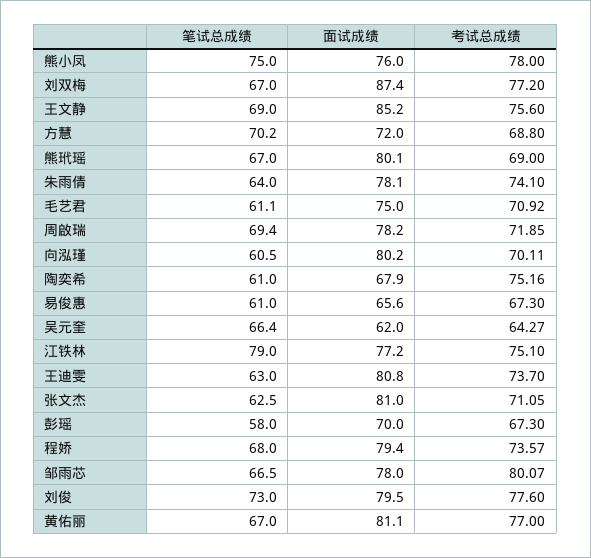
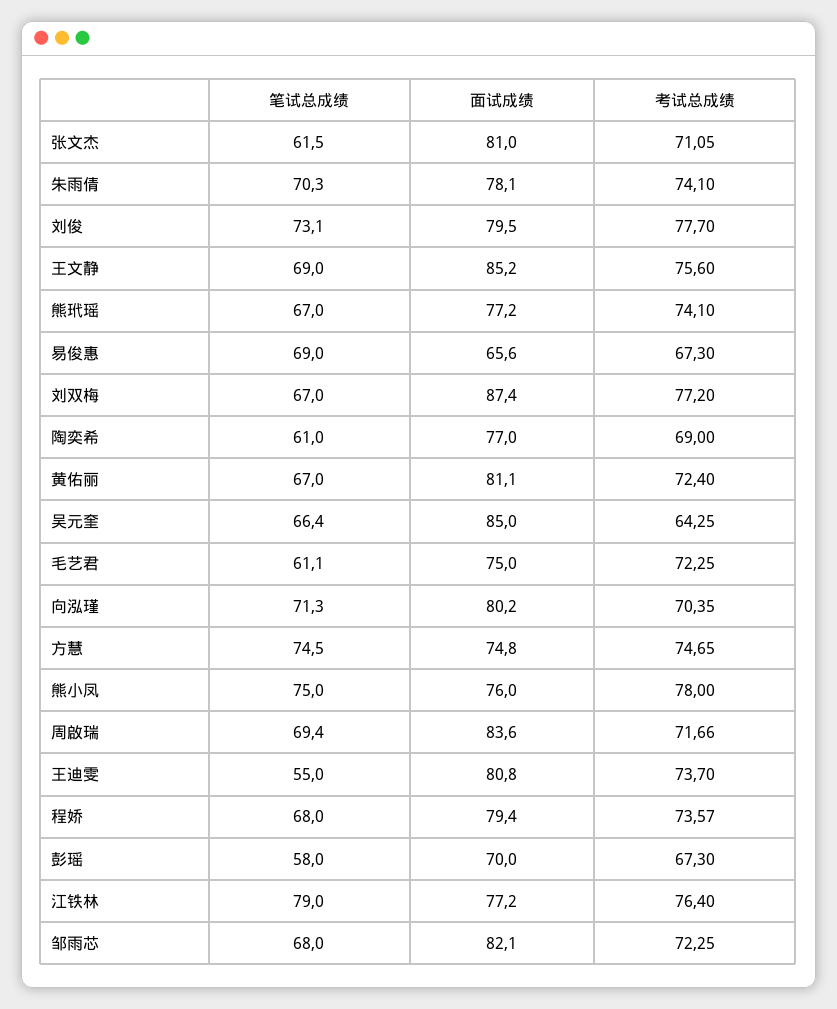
笔试总成绩, 方慧: 70.2 -> 74.5
面试成绩, 方慧: 72 -> 74.8
考试总成绩, 方慧: 68.8 -> 74.65
面试成绩, 熊玳瑶: 80.1 -> 77.2
考试总成绩, 熊玳瑶: 69 -> 74.1
笔试总成绩, 朱雨倩: 64 -> 70.3
考试总成绩, 毛艺君: 70.92 -> 72.25
面试成绩, 周啟瑞: 78.2 -> 83.6
考试总成绩, 周啟瑞: 71.85 -> 71.66
笔试总成绩, 向泓瑾: 60.5 -> 71.3
考试总成绩, 向泓瑾: 70.11 -> 70.35
面试成绩, 陶奕希: 67.9 -> 77
考试总成绩, 陶奕希: 75.16 -> 69
笔试总成绩, 易俊惠: 61 -> 69
面试成绩, 吴元奎: 62 -> 85
考试总成绩, 吴元奎: 64.27 -> 64.25
考试总成绩, 江铁林: 75.1 -> 76.4
笔试总成绩, 王迪雯: 63 -> 55
笔试总成绩, 张文杰: 62.5 -> 61.5
笔试总成绩, 邹雨芯: 66.5 -> 68
面试成绩, 邹雨芯: 78 -> 82.1
考试总成绩, 邹雨芯: 80.07 -> 72.25
笔试总成绩, 刘俊: 73 -> 73.1
考试总成绩, 刘俊: 77.6 -> 77.7
考试总成绩, 黄佑丽: 77 -> 72.4

